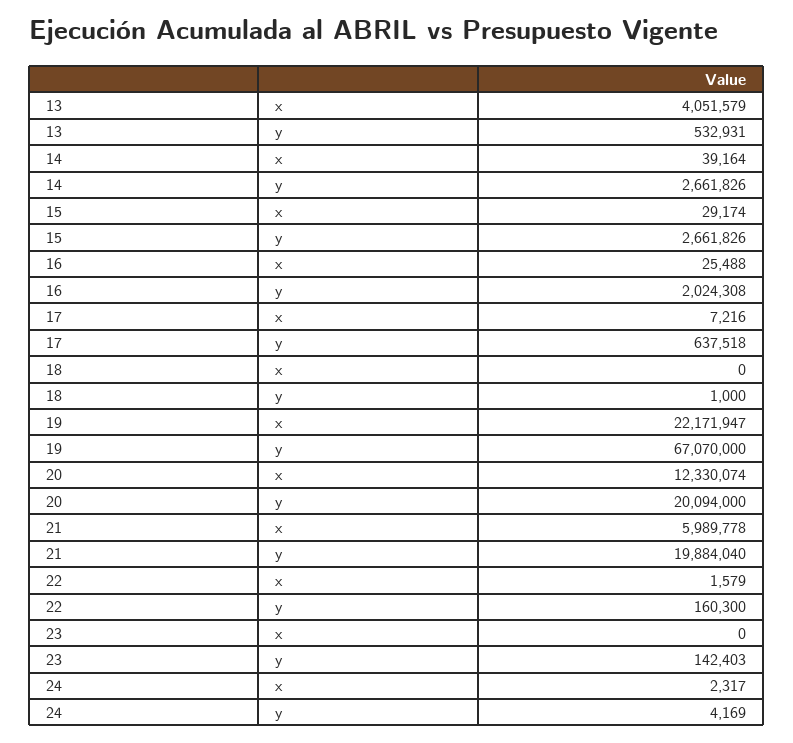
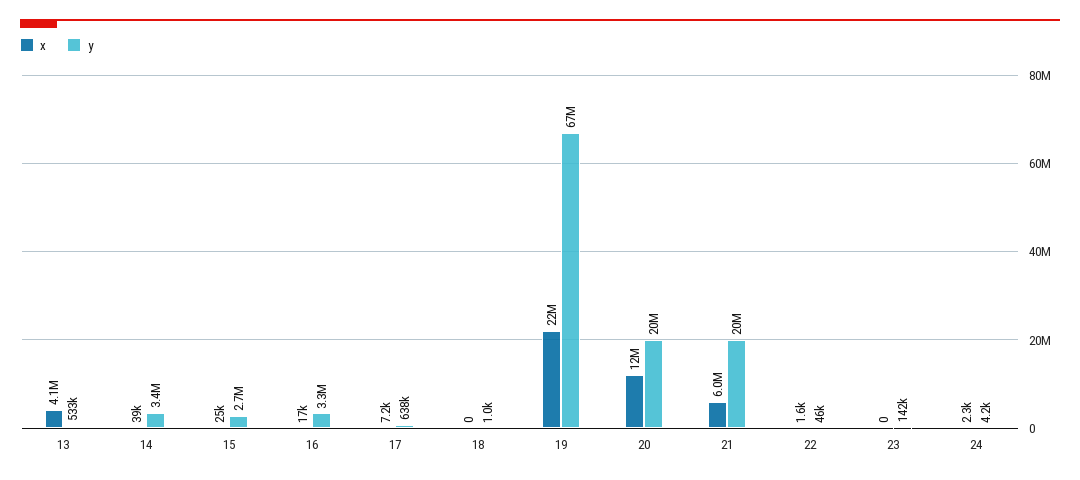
y, 14: 2661826 -> 3400000
x, 15: 29174 -> 25000
x, 16: 25488 -> 17000
y, 16: 2024308 -> 3300000
y, 22: 160300 -> 46000

